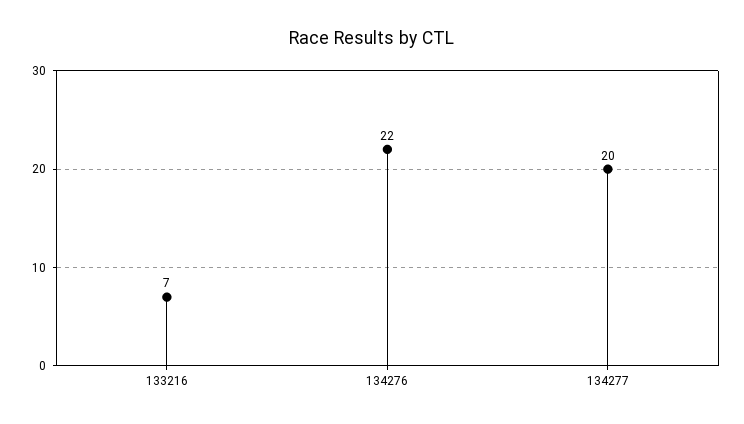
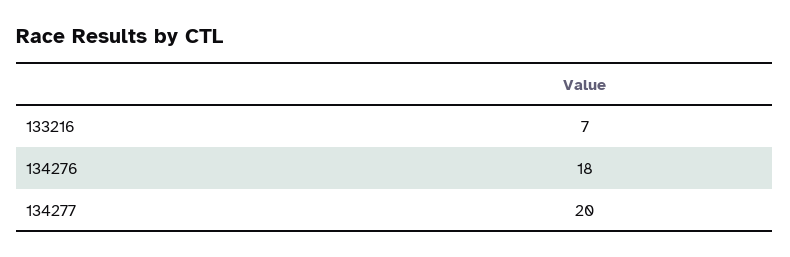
134276: 22 -> 18

